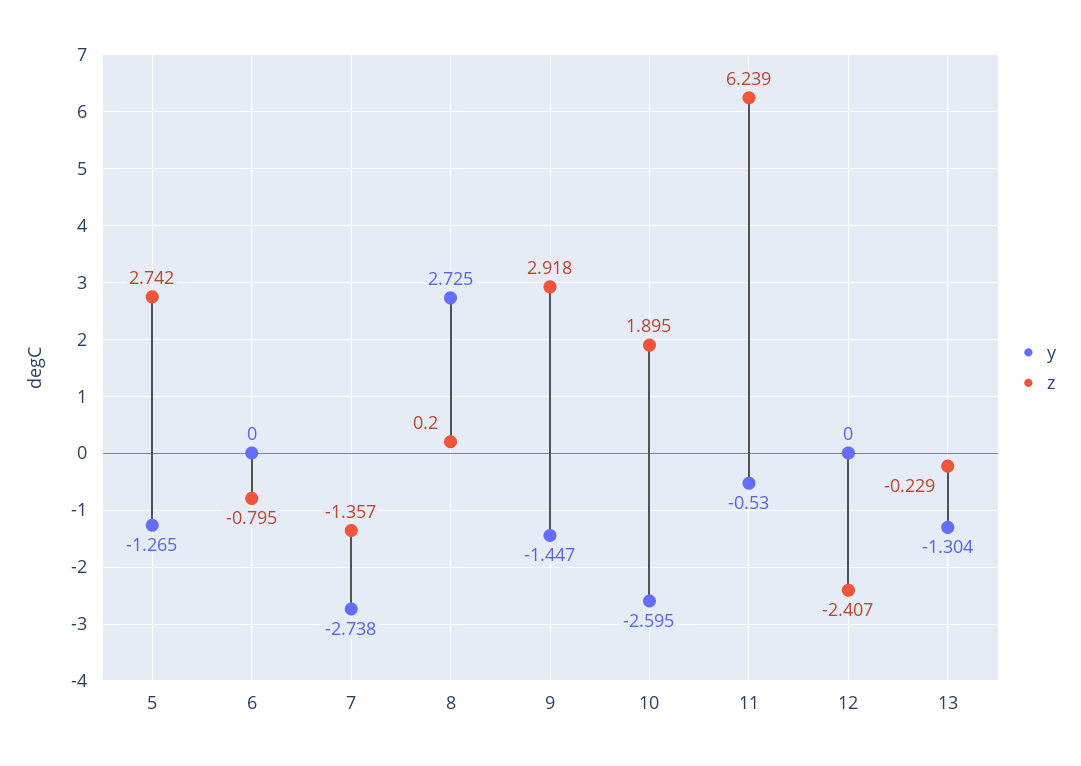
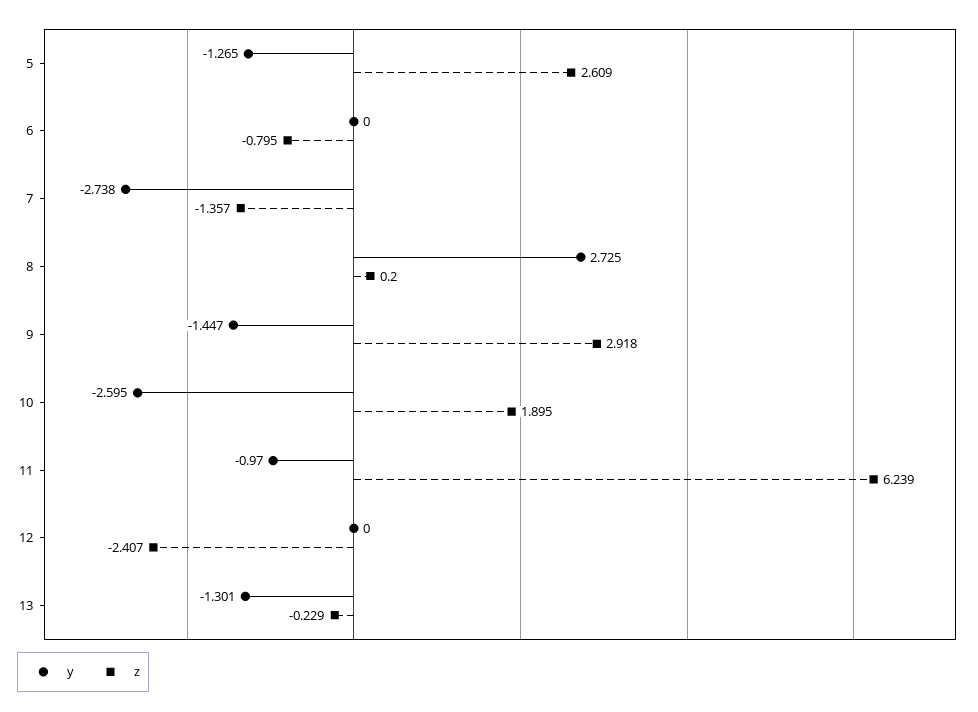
z, 5: 2.742 -> 2.609
y, 11: -0.53 -> -0.97
y, 13: -1.304 -> -1.301

